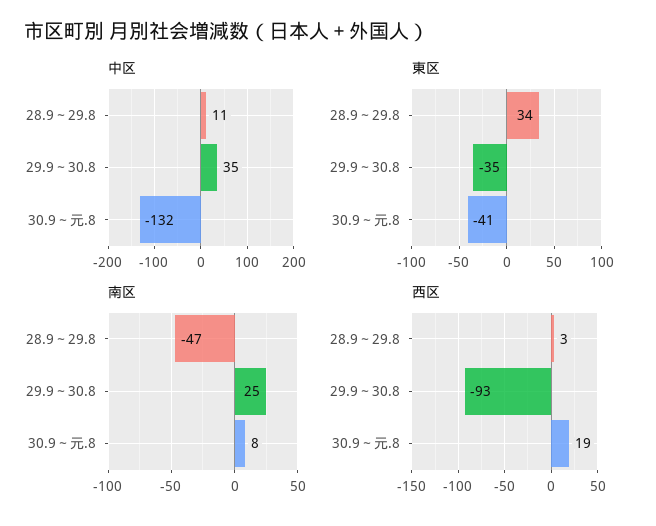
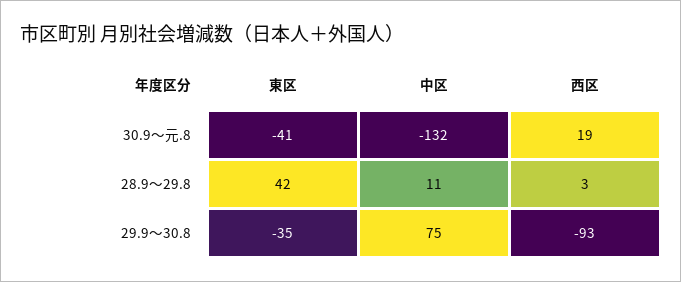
中区, 29.9～30.8: 35 -> 75
東区, 28.9～29.8: 34 -> 42
南区, 28.9～29.8: -47 -> none
南区, 29.9～30.8: 25 -> none
南区, 30.9～元.8: 8 -> none

